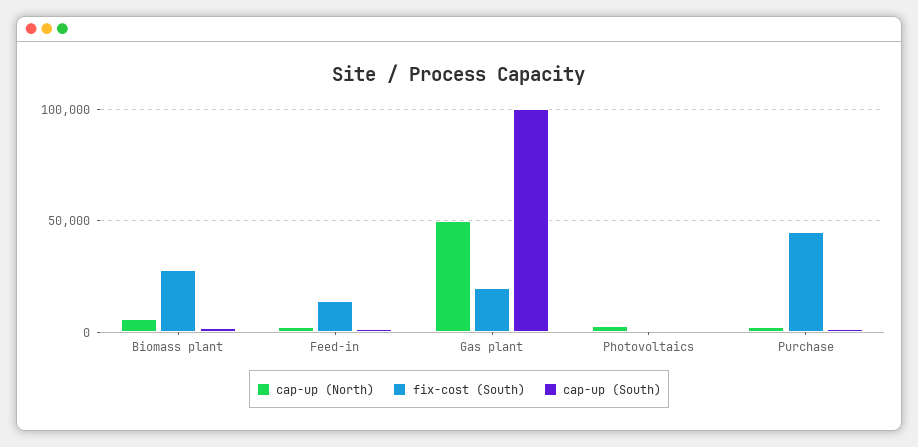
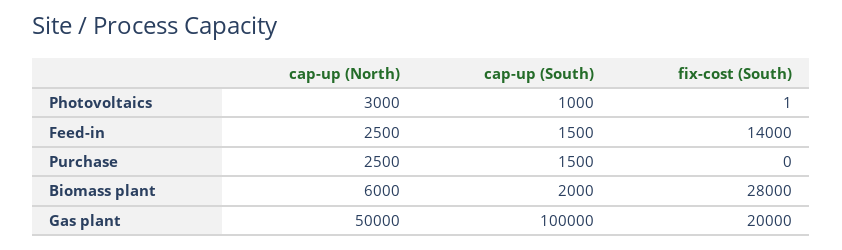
fix-cost (South), Purchase: 45000 -> 0

